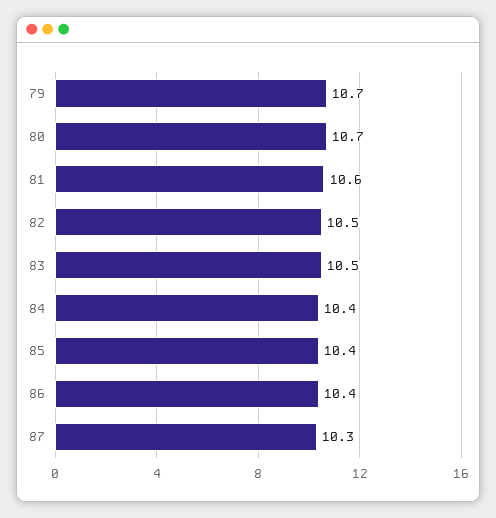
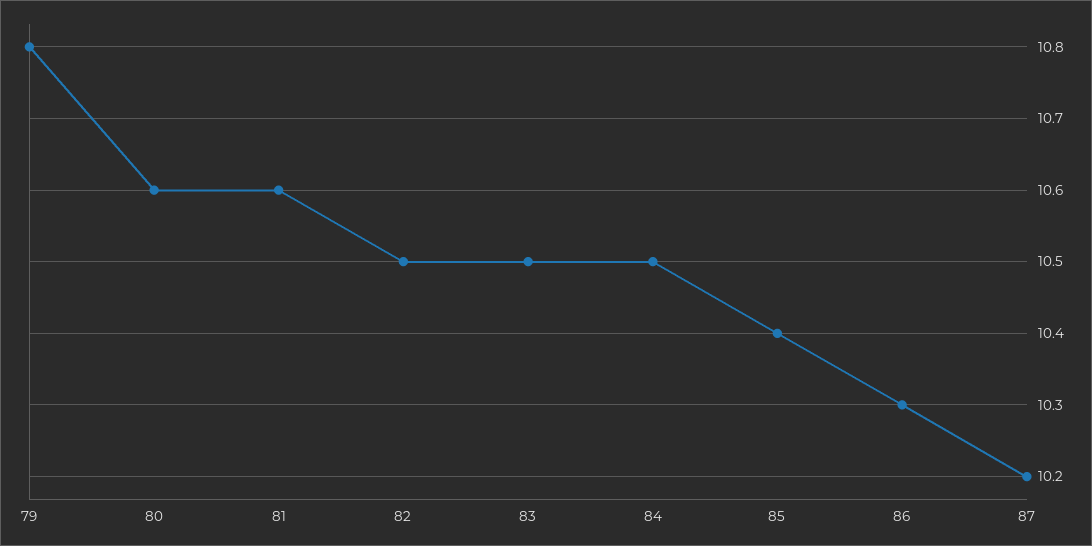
79: 10.7 -> 10.8
80: 10.7 -> 10.6
84: 10.4 -> 10.5
86: 10.4 -> 10.3
87: 10.3 -> 10.2

